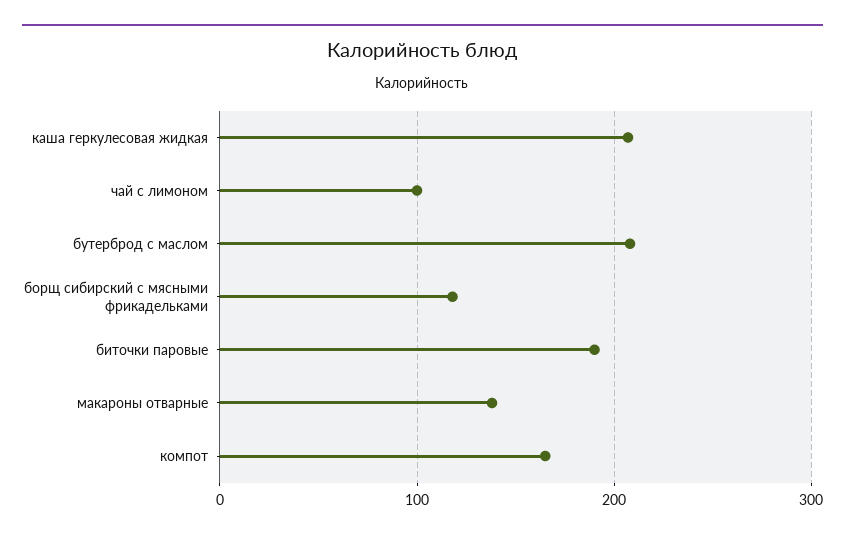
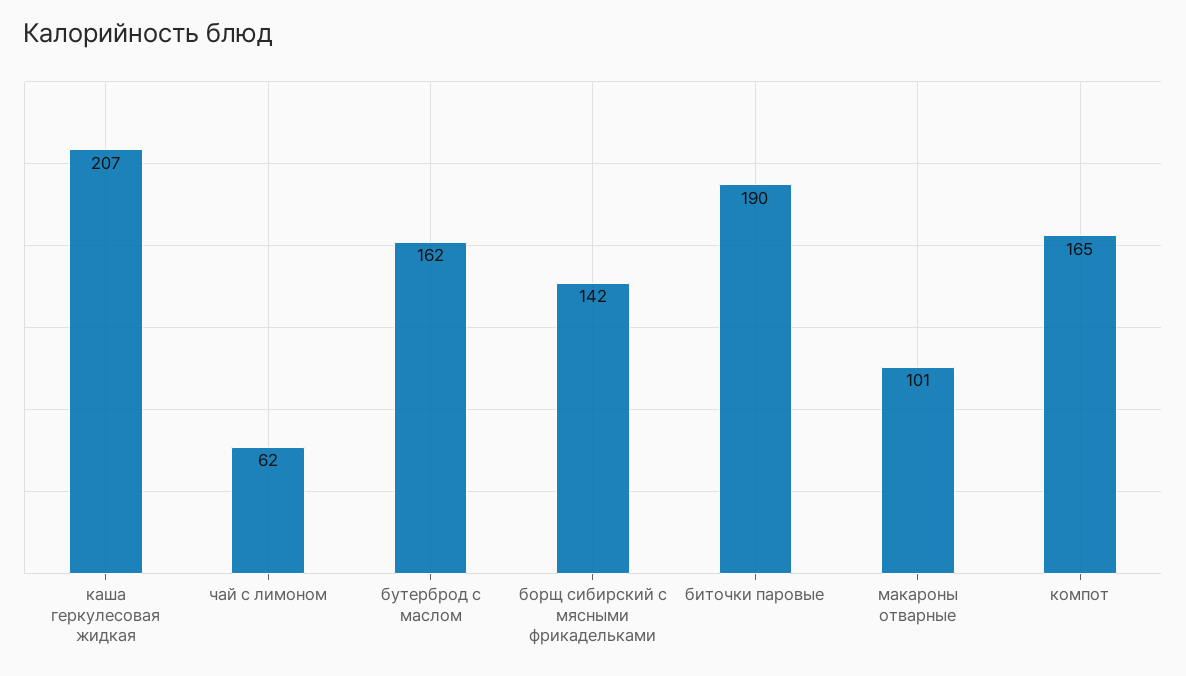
чай с лимоном: 100 -> 62
бутерброд с маслом: 210 -> 162
борщ сибирский с мясными фрикадельками: 120 -> 142
макароны отварные: 140 -> 101

